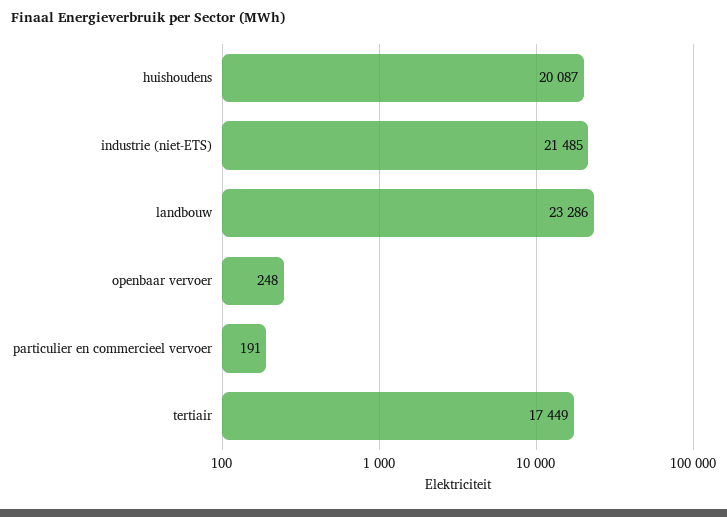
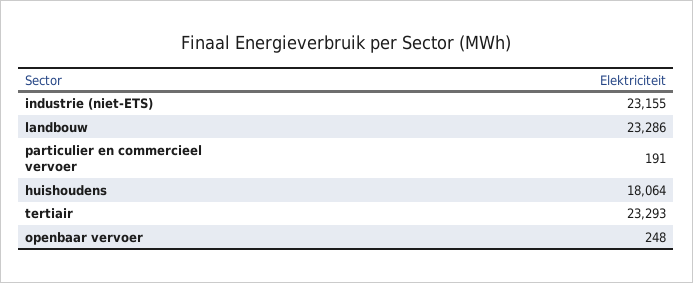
huishoudens: 20087 -> 18064
industrie (niet-ETS): 21485 -> 23155
tertiair: 17449 -> 23293

